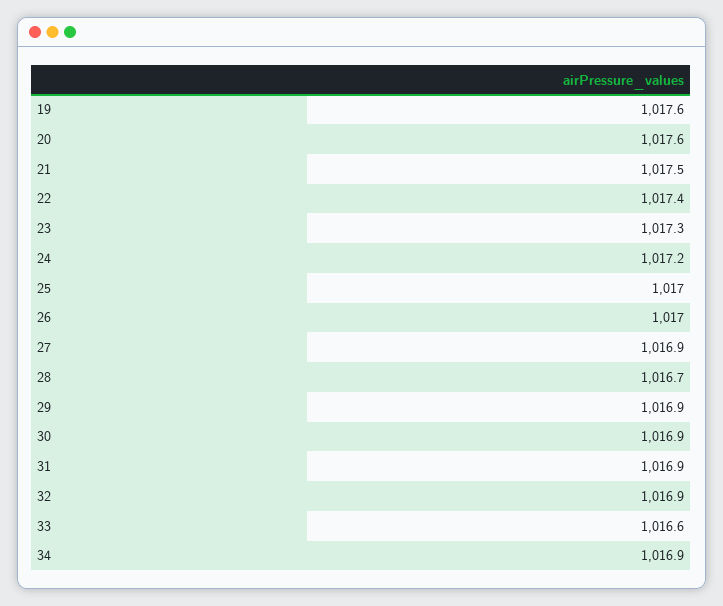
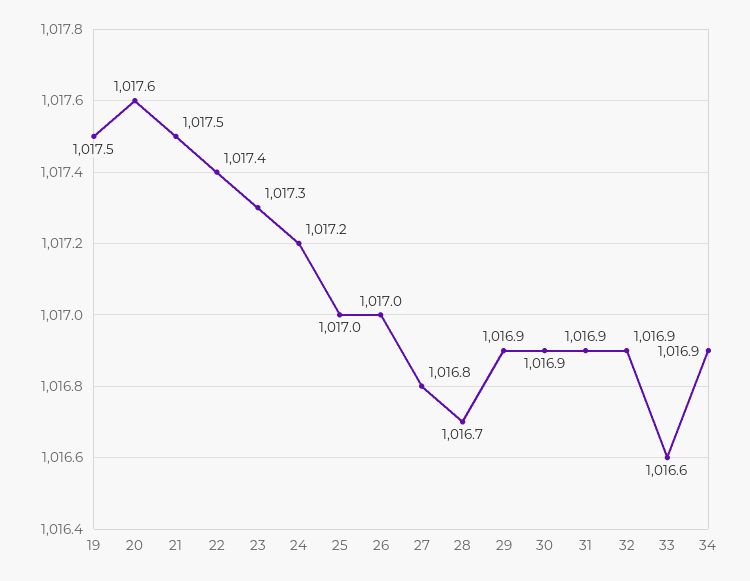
19: 1017.6 -> 1017.5
27: 1016.9 -> 1016.8

